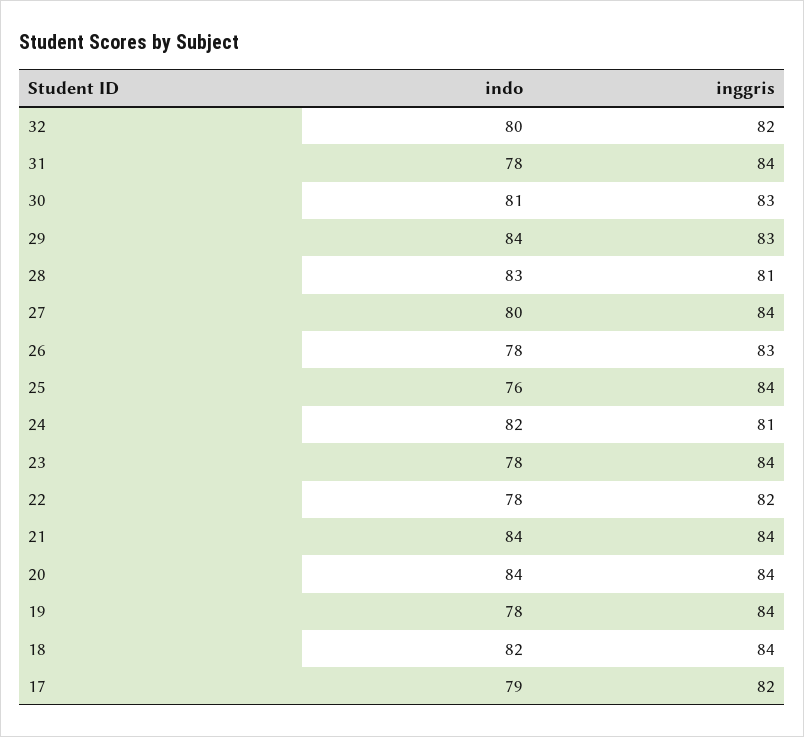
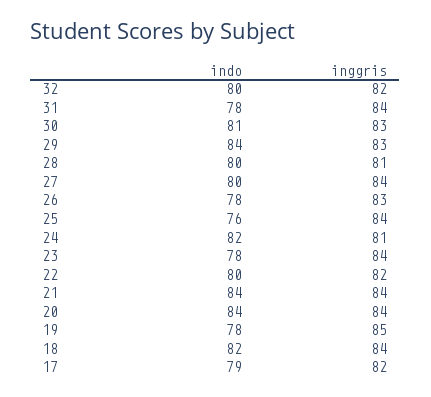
indo, 28: 83 -> 80
indo, 22: 78 -> 80
inggris, 19: 84 -> 85

